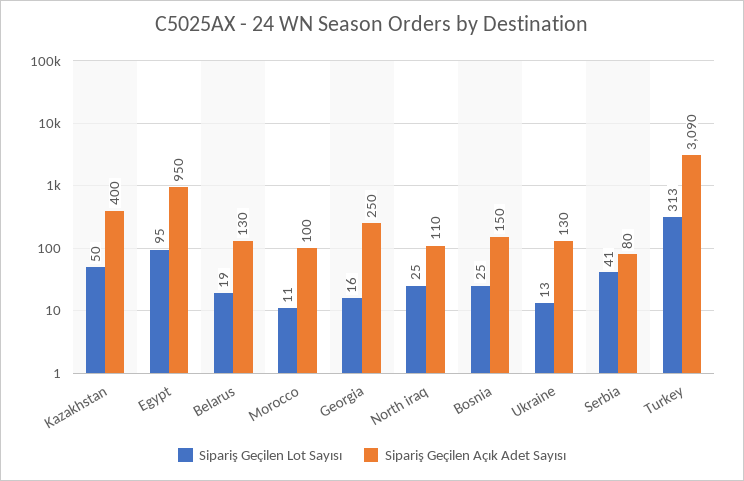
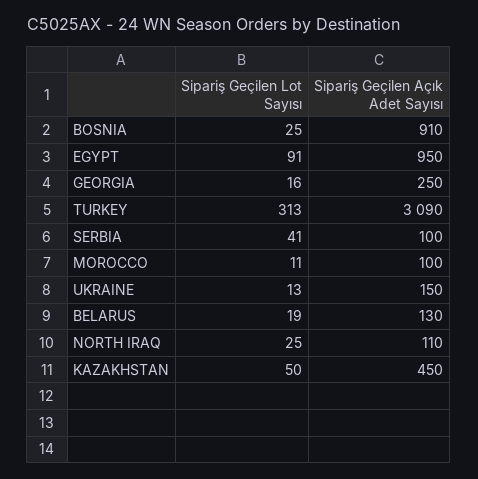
Sipariş Geçilen Açık Adet Sayısı, Kazakhstan: 400 -> 450
Sipariş Geçilen Lot Sayısı, Egypt: 95 -> 91
Sipariş Geçilen Açık Adet Sayısı, Bosnia: 150 -> 910
Sipariş Geçilen Açık Adet Sayısı, Ukraine: 130 -> 150
Sipariş Geçilen Açık Adet Sayısı, Serbia: 80 -> 100

